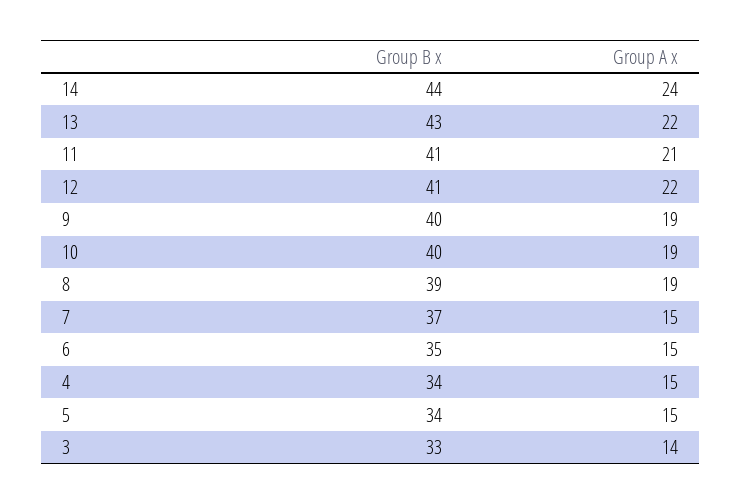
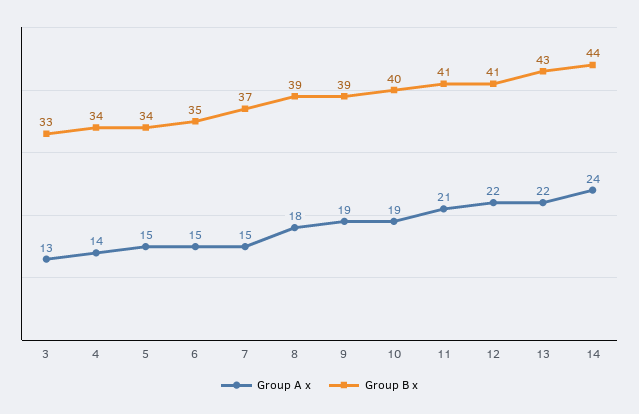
Group B x, 9: 40 -> 39
Group A x, 8: 19 -> 18
Group A x, 4: 15 -> 14
Group A x, 3: 14 -> 13

